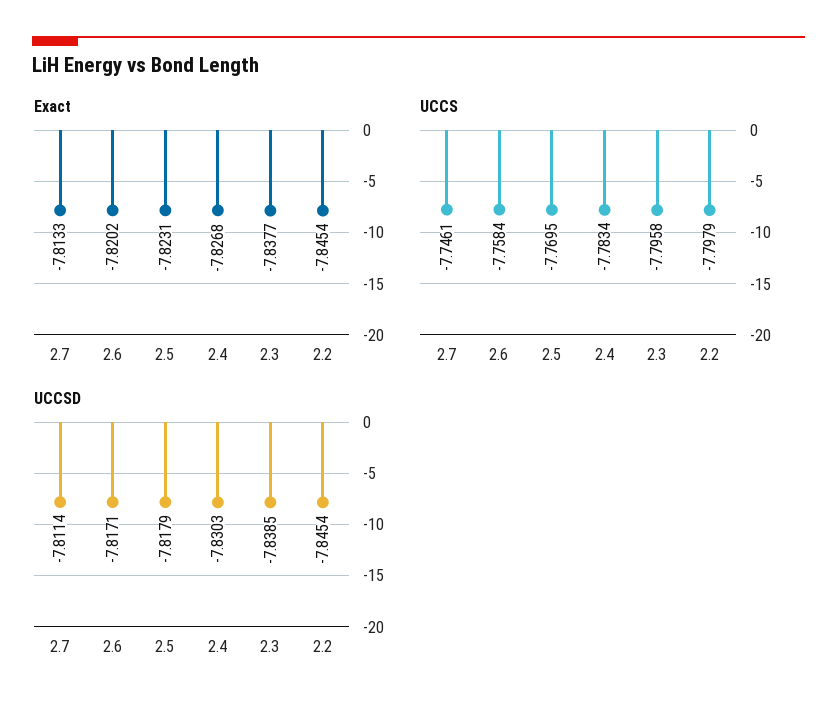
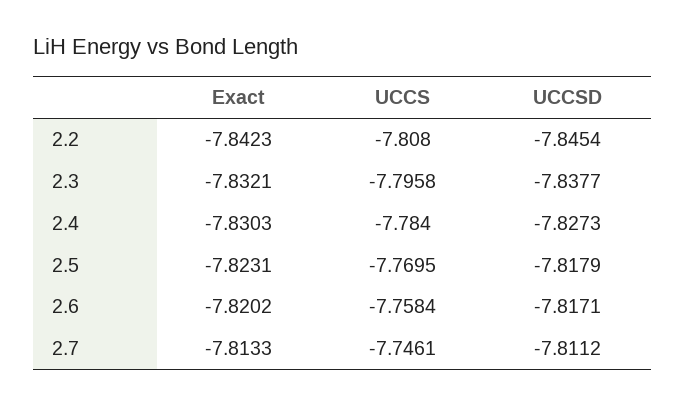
Exact, 2.4: -7.8268 -> -7.8303
Exact, 2.3: -7.8377 -> -7.8321
Exact, 2.2: -7.8454 -> -7.8423
UCCS, 2.4: -7.7834 -> -7.784
UCCS, 2.2: -7.7979 -> -7.808
UCCSD, 2.7: -7.8114 -> -7.8112
UCCSD, 2.4: -7.8303 -> -7.8273
UCCSD, 2.3: -7.8385 -> -7.8377

